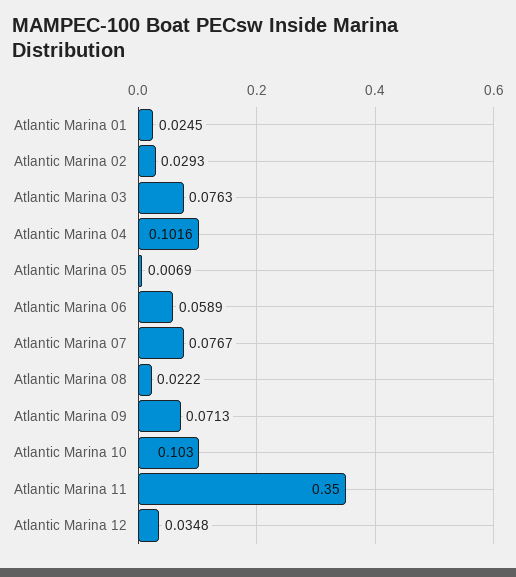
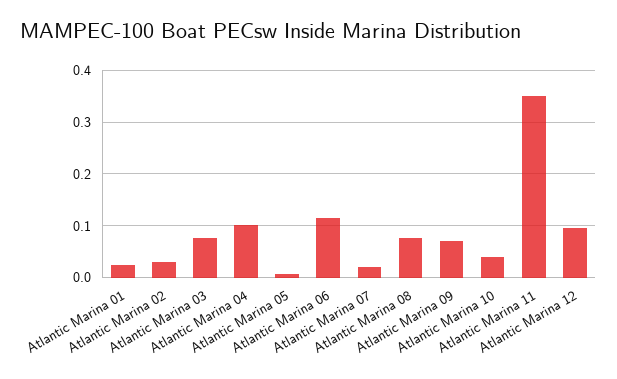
Atlantic Marina 06: 0.0589 -> 0.12
Atlantic Marina 07: 0.0767 -> 0.02
Atlantic Marina 08: 0.0222 -> 0.08
Atlantic Marina 10: 0.103 -> 0.04
Atlantic Marina 12: 0.0348 -> 0.1

